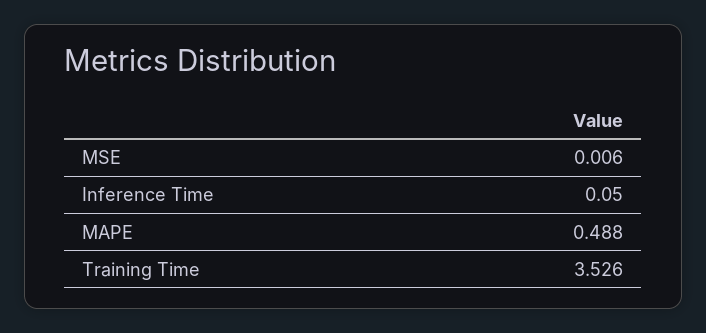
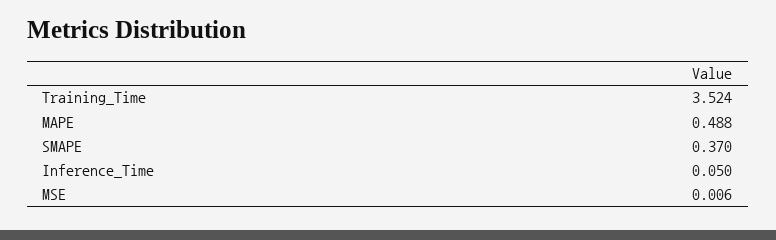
Training Time: 3.526 -> 3.524
SMAPE: none -> 0.37

